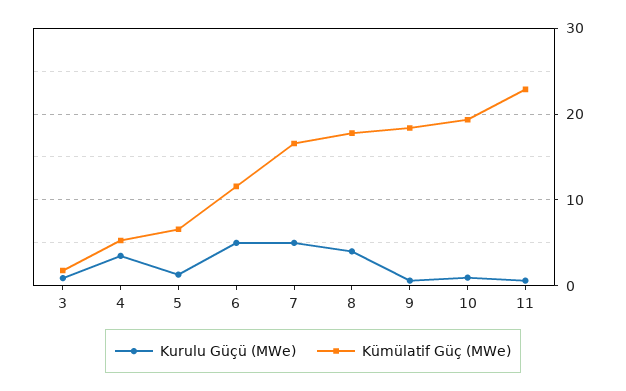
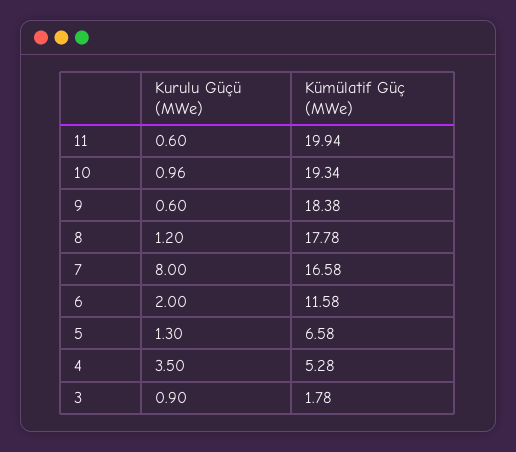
Kurulu Güçü (MWe), 6: 5 -> 2
Kurulu Güçü (MWe), 7: 5 -> 8
Kurulu Güçü (MWe), 8: 4 -> 1.2
Kümülatif Güç (MWe), 11: 23 -> 19.94

